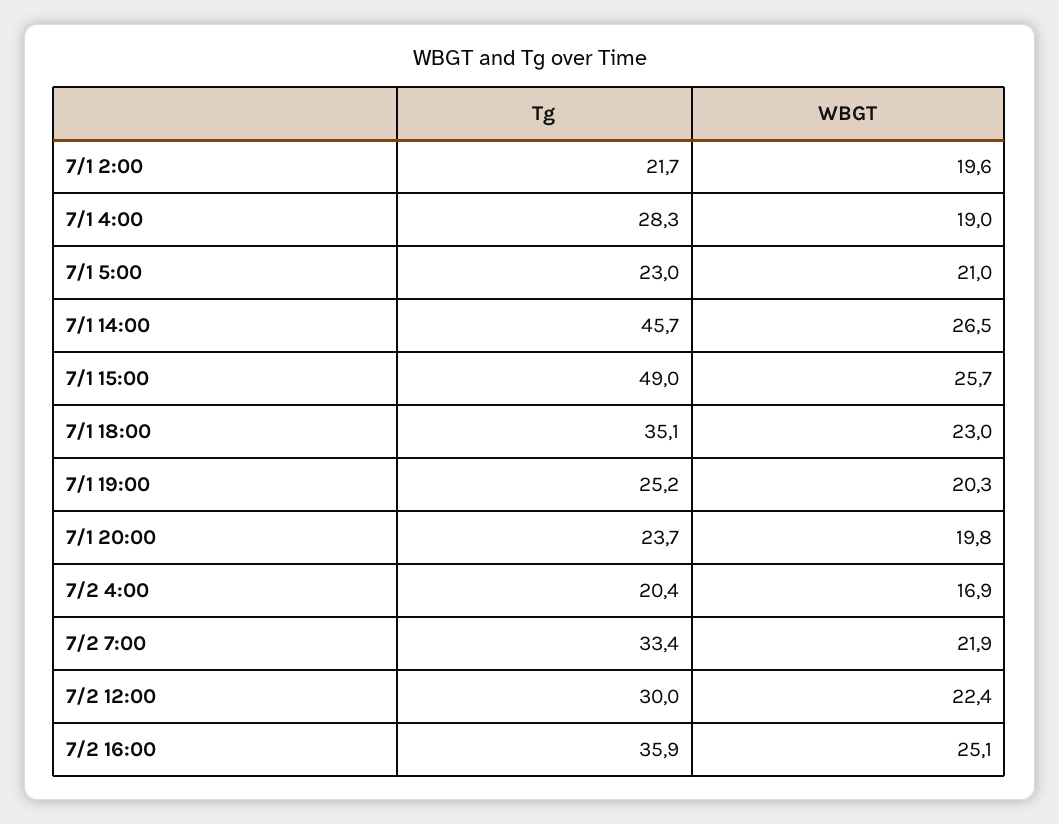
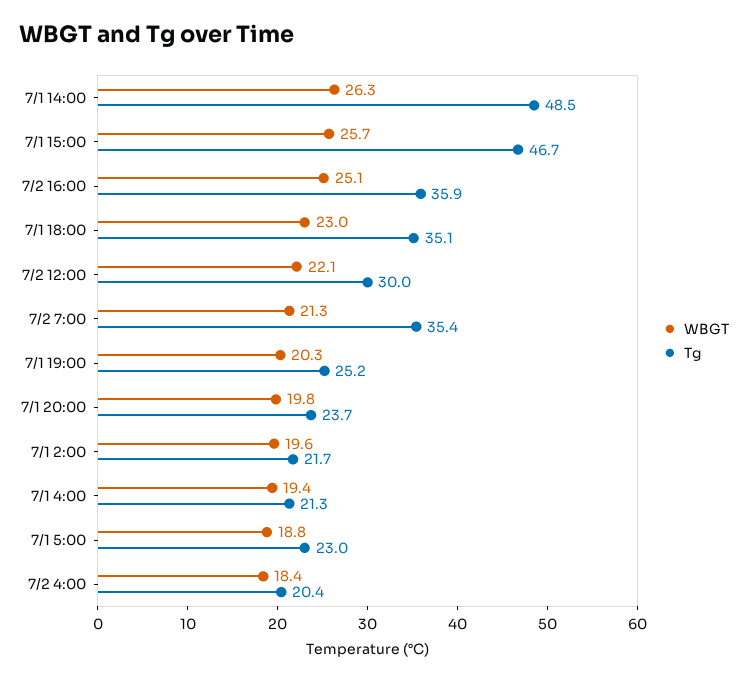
Tg, 7/1 4:00: 28.3 -> 21.3
WBGT, 7/1 4:00: 19 -> 19.4
WBGT, 7/1 5:00: 21 -> 18.8
Tg, 7/1 14:00: 45.7 -> 48.5
WBGT, 7/1 14:00: 26.5 -> 26.3
Tg, 7/1 15:00: 49 -> 46.7
WBGT, 7/2 4:00: 16.9 -> 18.4
Tg, 7/2 7:00: 33.4 -> 35.4
WBGT, 7/2 7:00: 21.9 -> 21.3
WBGT, 7/2 12:00: 22.4 -> 22.1

